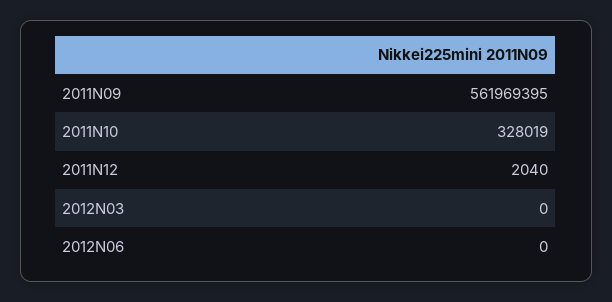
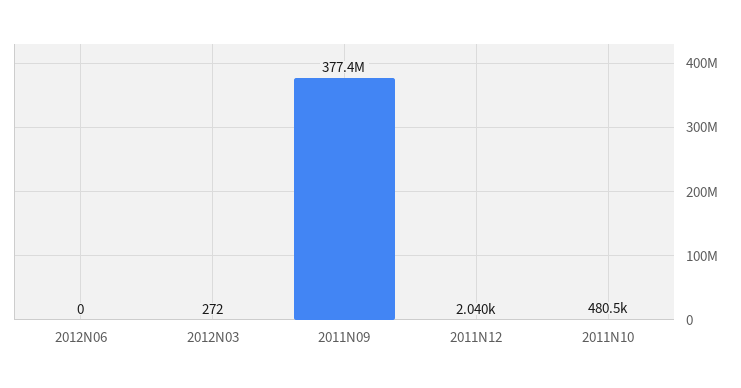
2011N09: 561969395 -> 377400000
2011N10: 328019 -> 480500
2012N03: 0 -> 272

